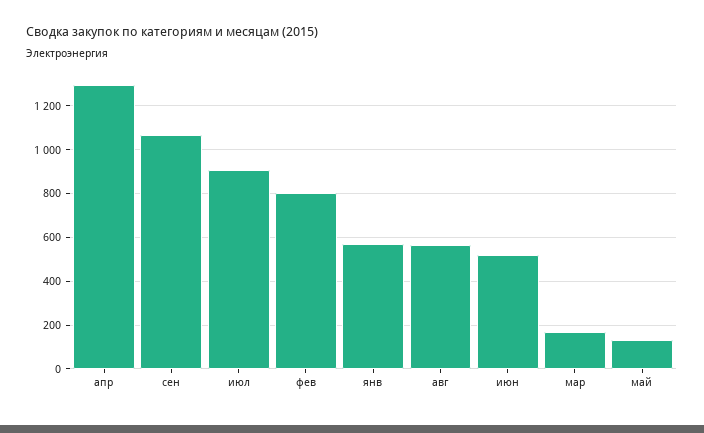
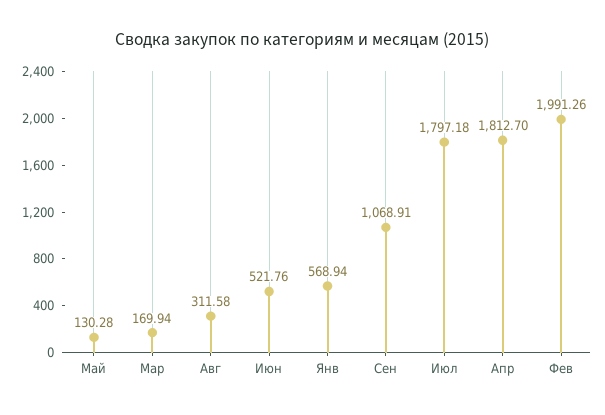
апр: 1300 -> 1812.7
июл: 900 -> 1797.18
фев: 800 -> 1991.26
авг: 550 -> 311.58

